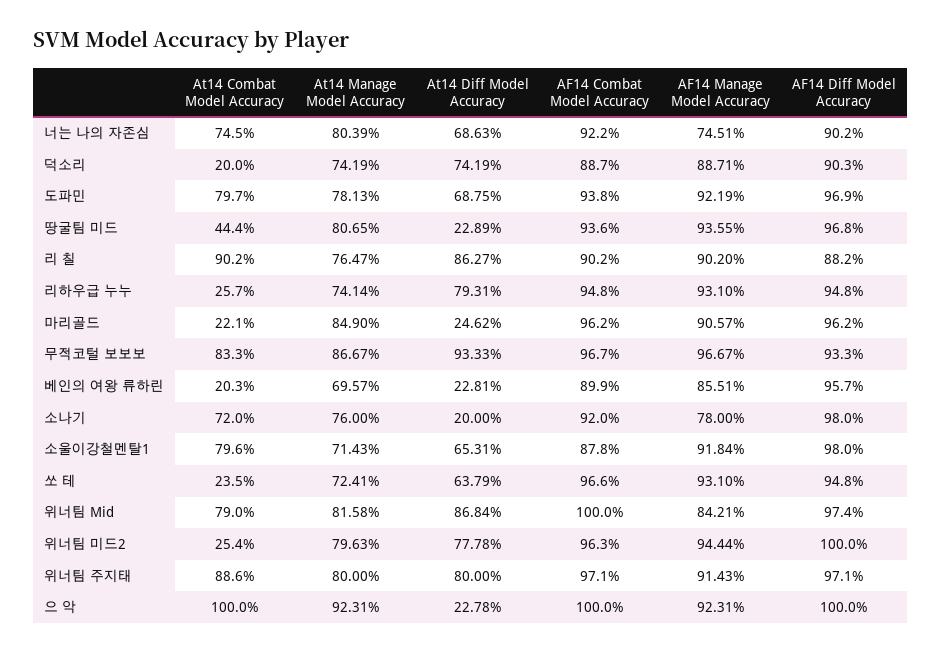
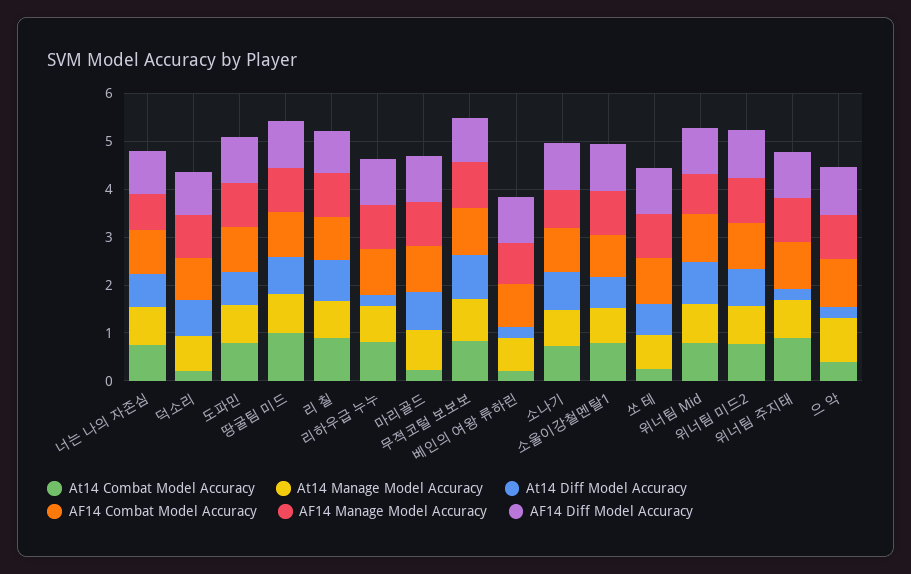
At14 Combat Model Accuracy, 땅굴팀 미드: 0.444 -> 1
At14 Diff Model Accuracy, 땅굴팀 미드: 0.2289 -> 0.8
At14 Combat Model Accuracy, 리하우급 누누: 0.257 -> 0.8
At14 Diff Model Accuracy, 리하우급 누누: 0.7931 -> 0.2
At14 Diff Model Accuracy, 마리골드: 0.2462 -> 0.8
At14 Diff Model Accuracy, 소나기: 0.2 -> 0.8
At14 Combat Model Accuracy, 위너팀 미드2: 0.254 -> 0.8
At14 Diff Model Accuracy, 위너팀 주지태: 0.8 -> 0.2
At14 Combat Model Accuracy, 으 악: 1 -> 0.4

